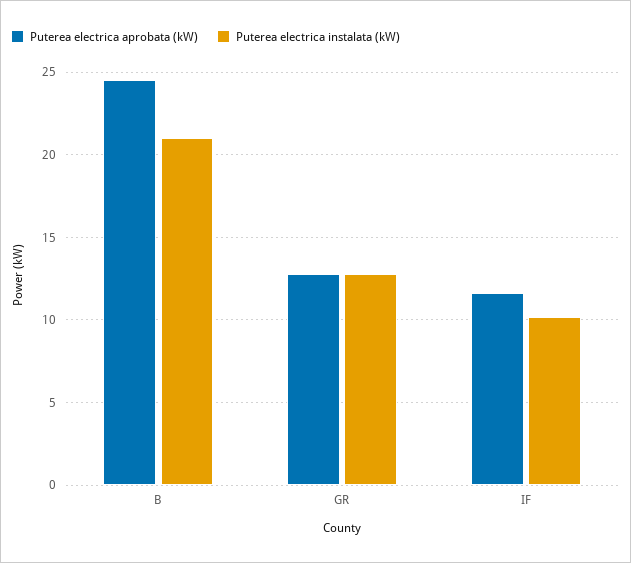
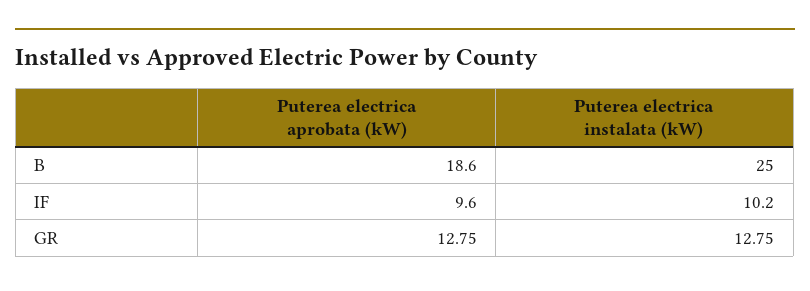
Puterea electrica aprobata (kW), B: 24.5 -> 18.6
Puterea electrica instalata (kW), B: 21 -> 25
Puterea electrica aprobata (kW), IF: 11.5 -> 9.6

